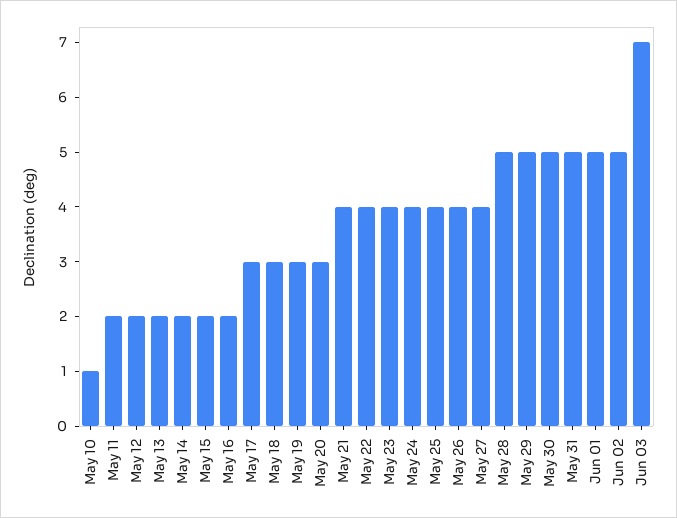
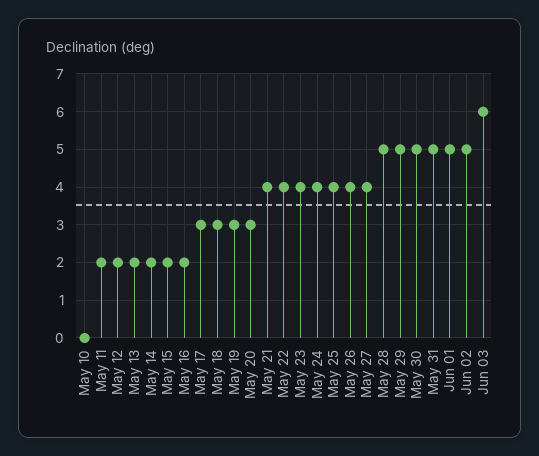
May 10: 1 -> 0
Jun 03: 7 -> 6

